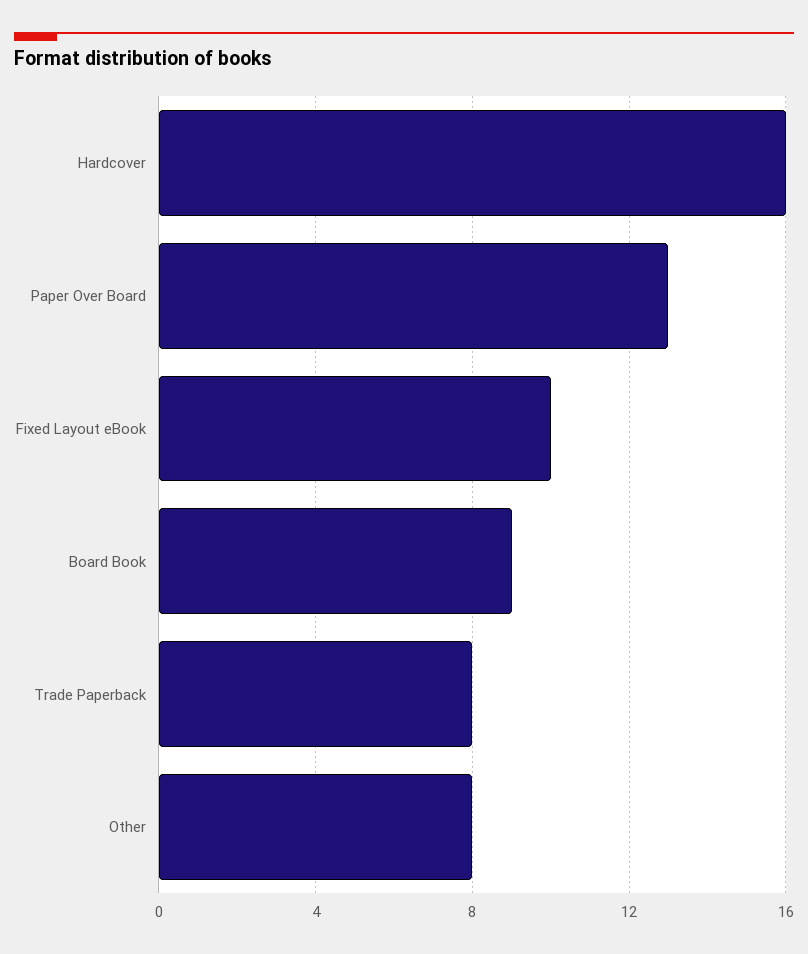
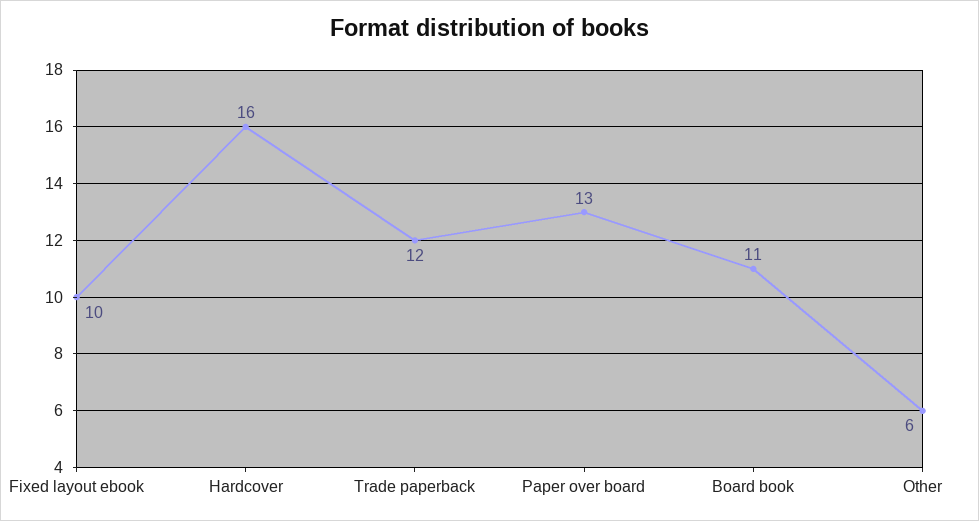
Board Book: 9 -> 11
Trade Paperback: 8 -> 12
Other: 8 -> 6

